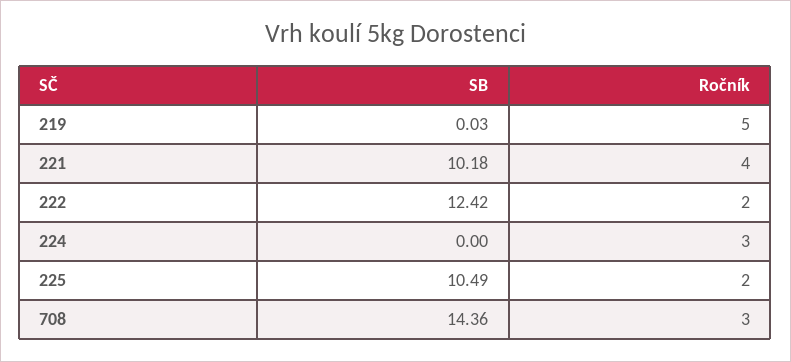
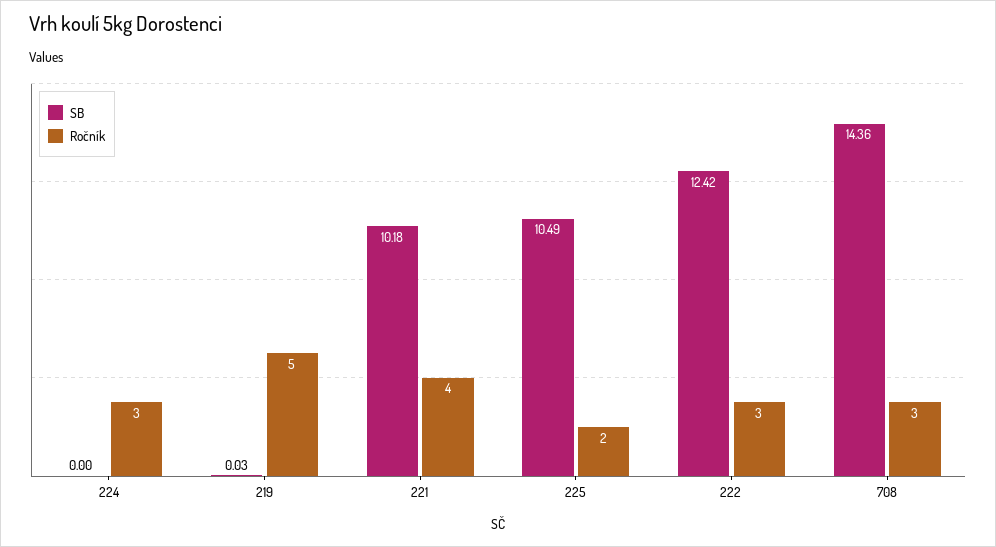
Ročník, 222: 2 -> 3

